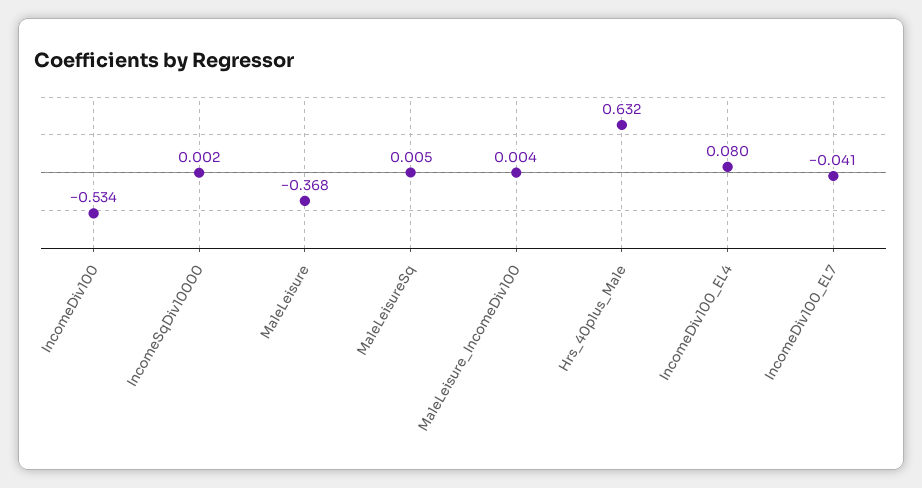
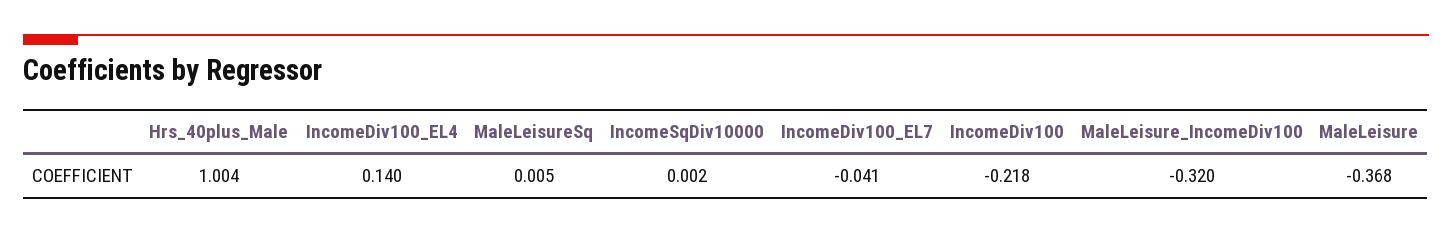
IncomeDiv100: -0.534 -> -0.218
MaleLeisure_IncomeDiv100: 0.004 -> -0.32
Hrs_40plus_Male: 0.632 -> 1.004
IncomeDiv100_EL4: 0.08 -> 0.14

